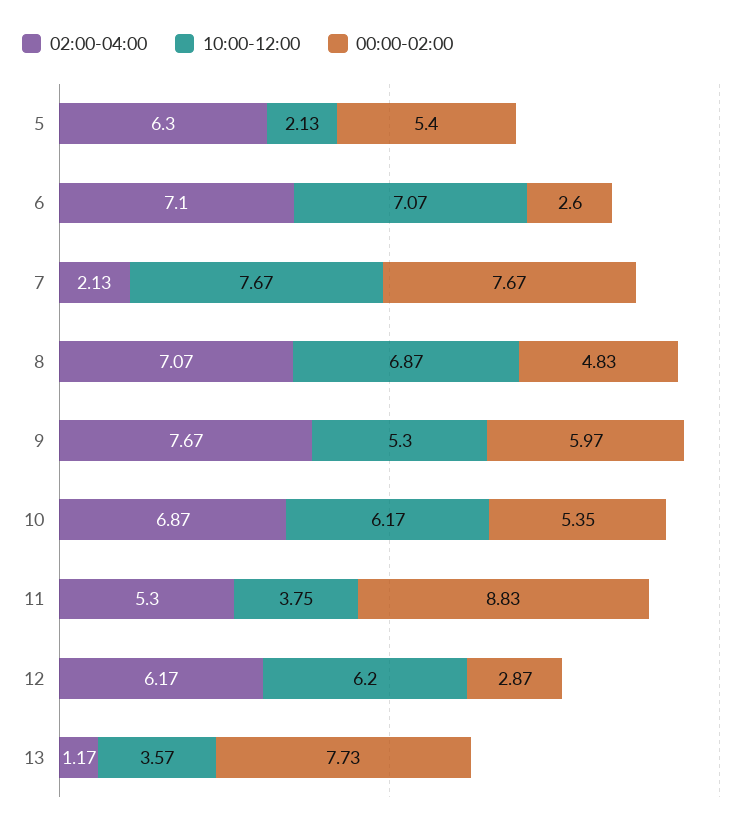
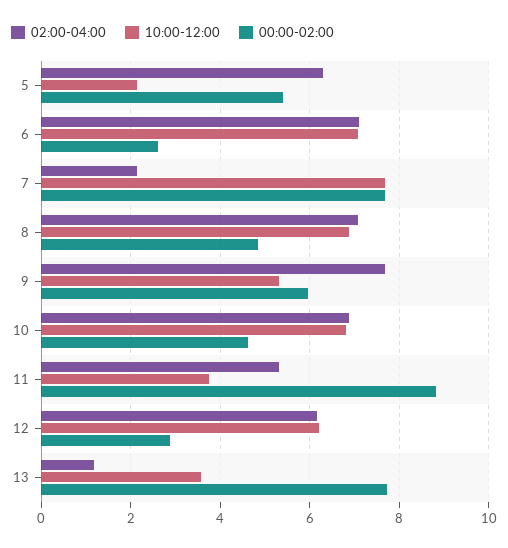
10:00-12:00, 10: 6.17 -> 6.8
00:00-02:00, 10: 5.35 -> 4.6

